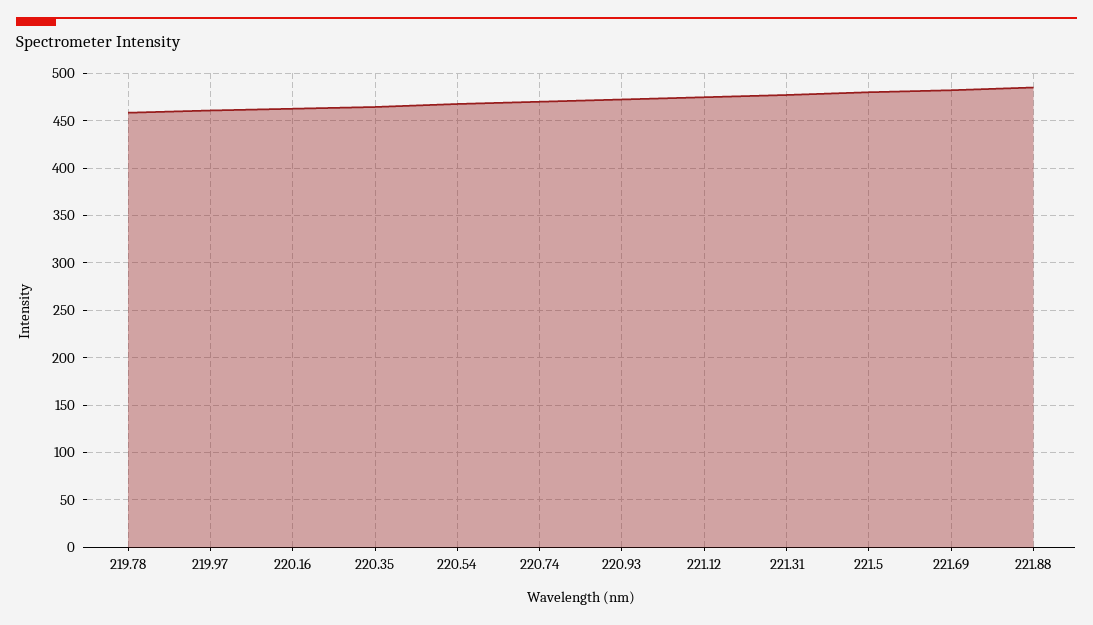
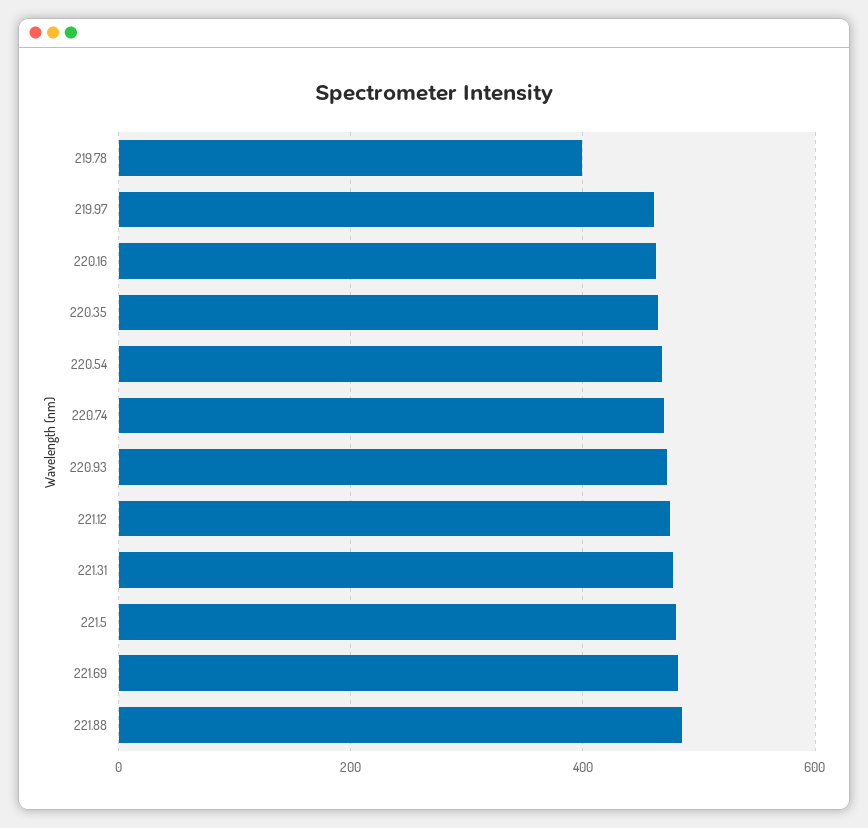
219.78: 460 -> 400

